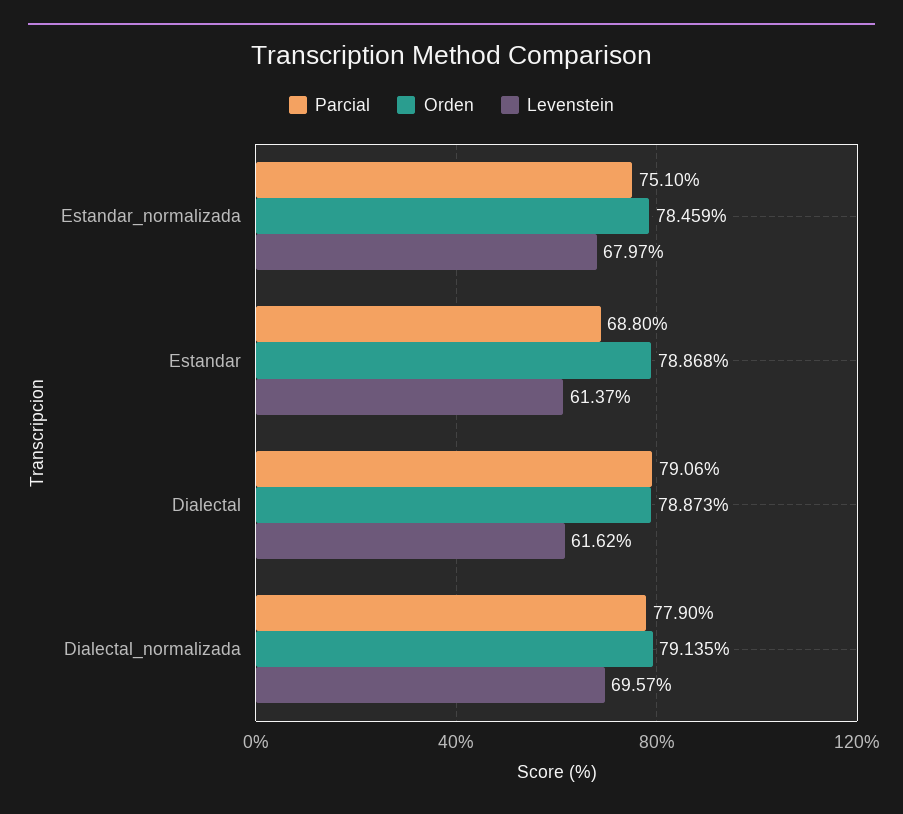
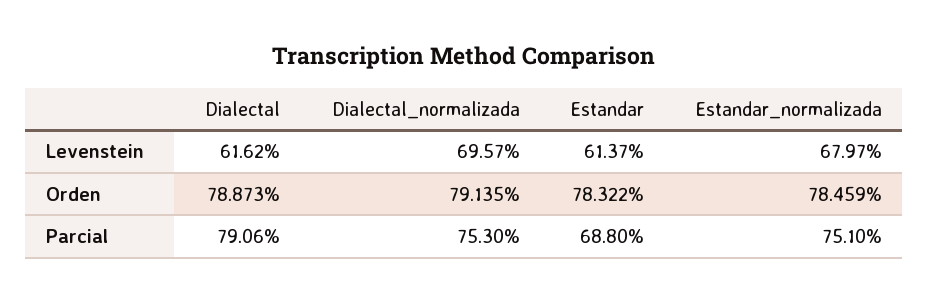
Orden, Estandar: 78.868 -> 78.322
Parcial, Dialectal_normalizada: 77.9 -> 75.3

